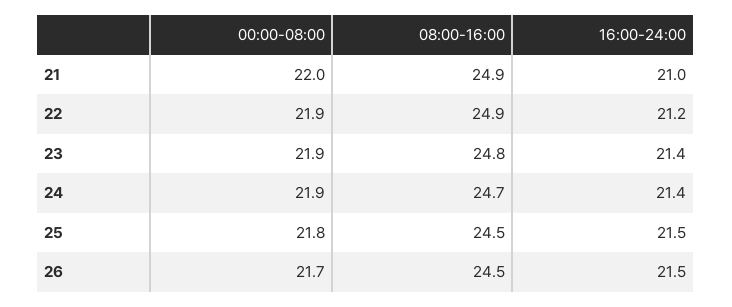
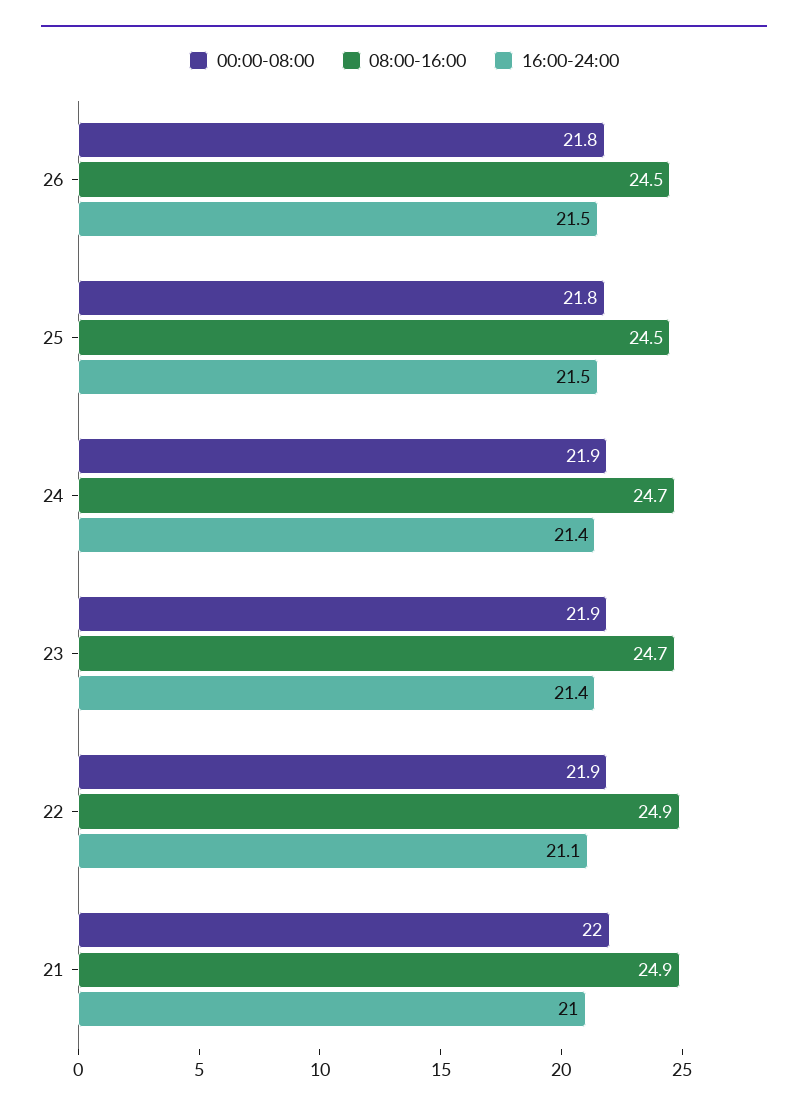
16:00-24:00, 22: 21.2 -> 21.1
08:00-16:00, 23: 24.8 -> 24.7
00:00-08:00, 26: 21.7 -> 21.8

